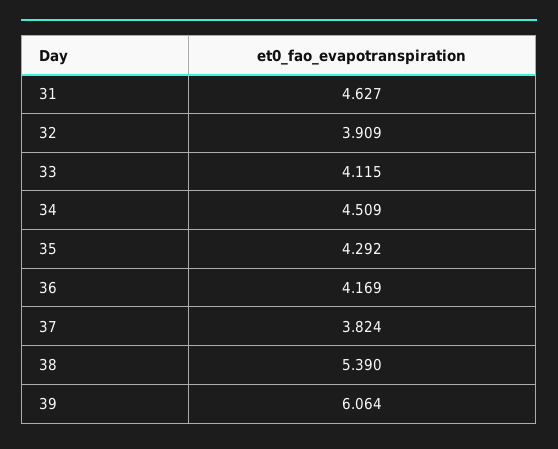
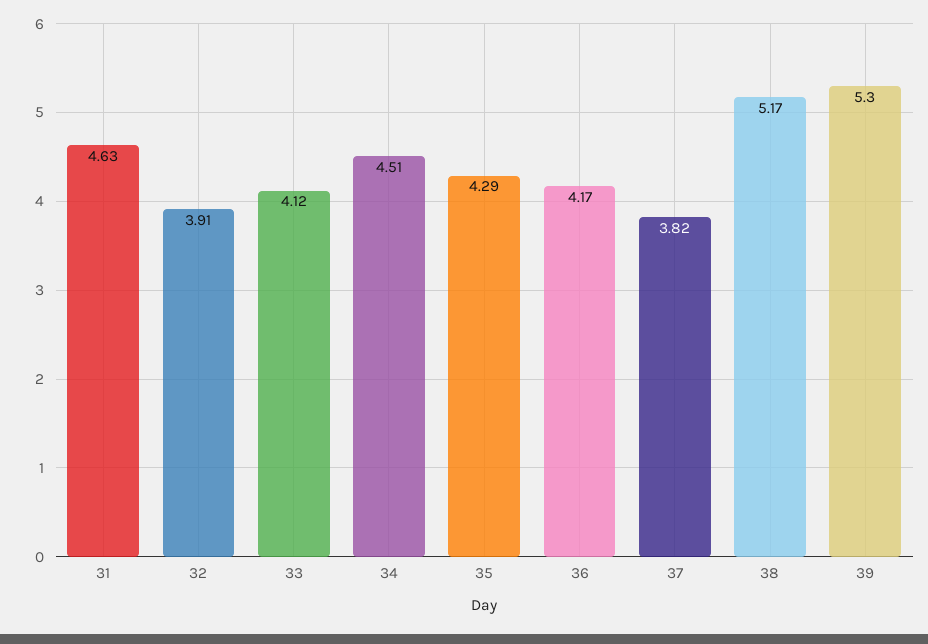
38: 5.39 -> 5.17
39: 6.064 -> 5.3

